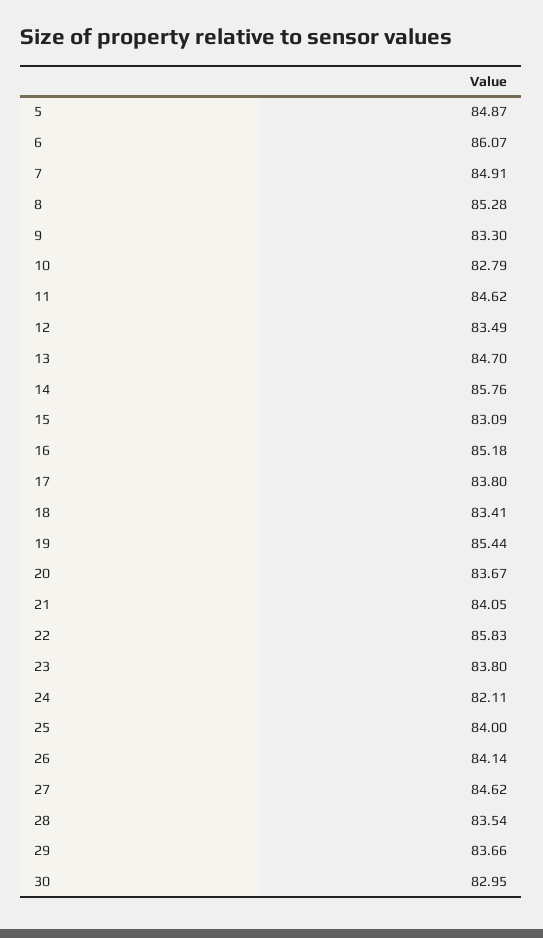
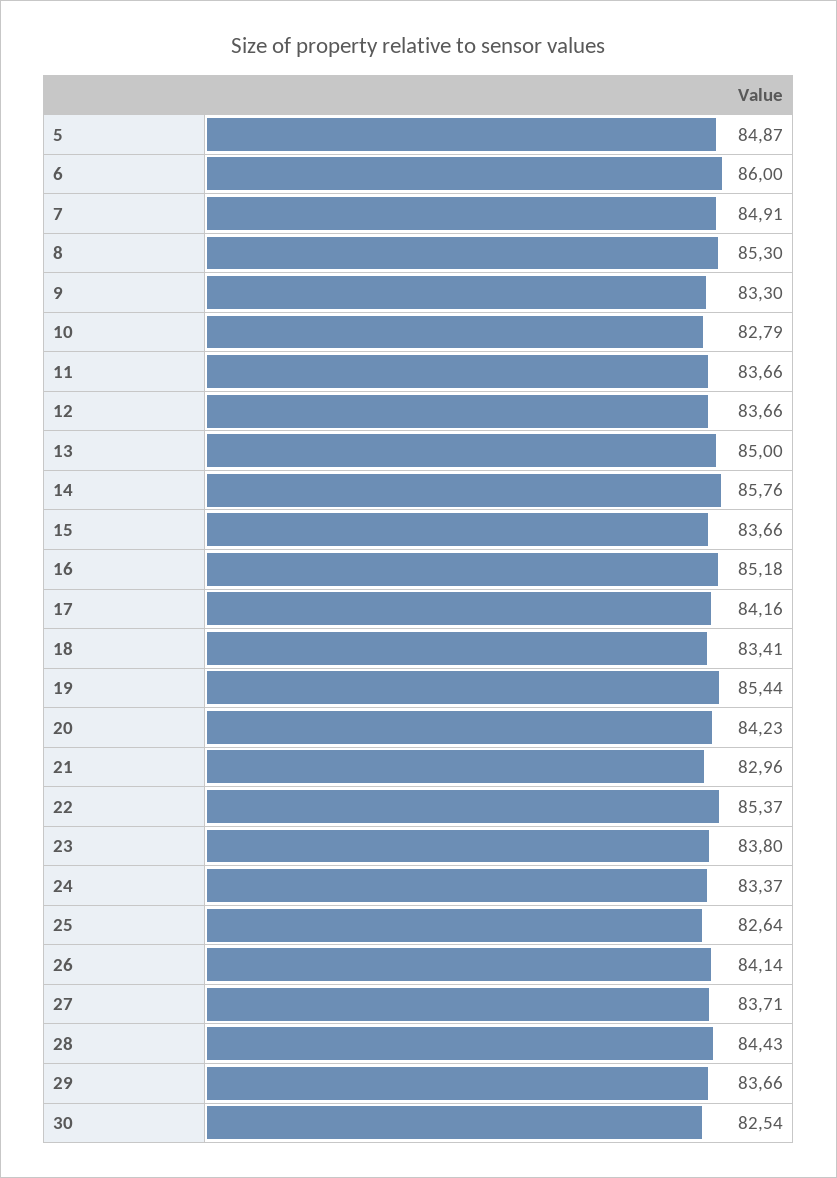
6: 86.07 -> 86
8: 85.28 -> 85.3
11: 84.62 -> 83.66
12: 83.49 -> 83.66
13: 84.7 -> 85
15: 83.09 -> 83.66
17: 83.8 -> 84.16
20: 83.67 -> 84.23
21: 84.05 -> 82.96
22: 85.83 -> 85.37
24: 82.11 -> 83.37
25: 84 -> 82.64
27: 84.62 -> 83.71
28: 83.54 -> 84.43
30: 82.95 -> 82.54

